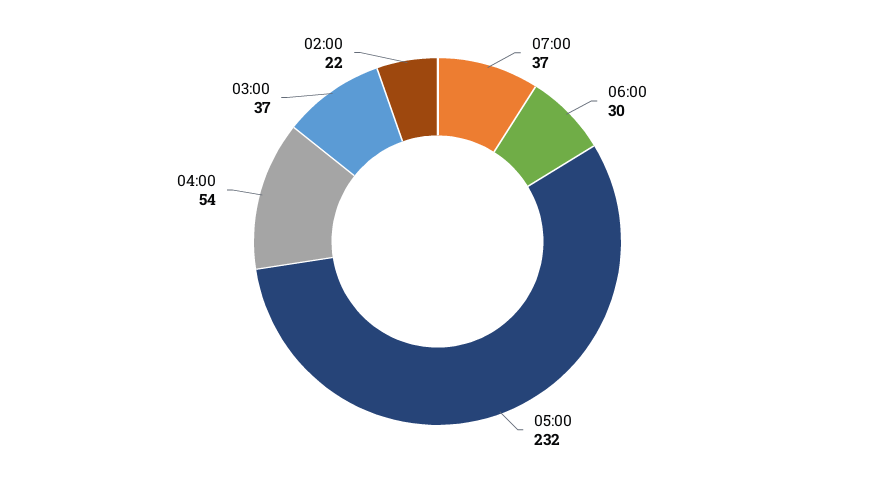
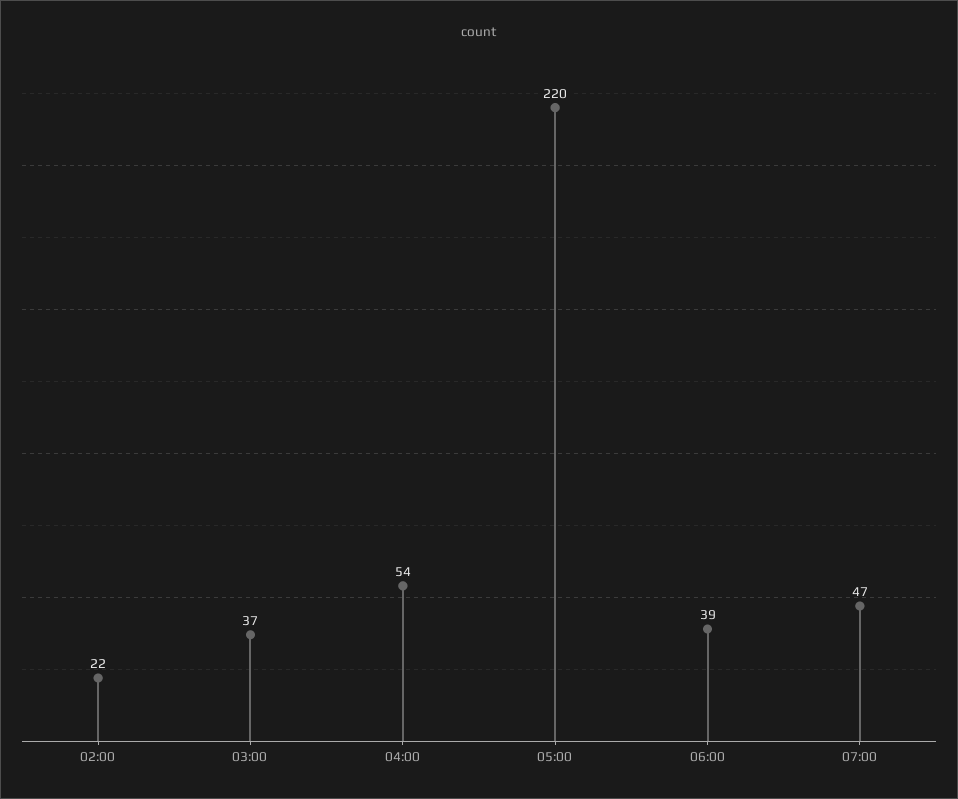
07:00: 37 -> 47
06:00: 30 -> 39
05:00: 232 -> 220

